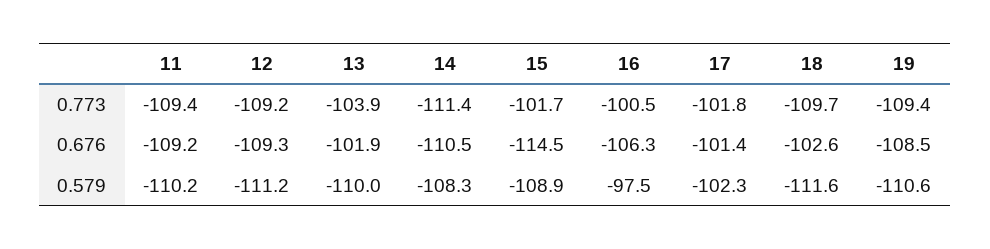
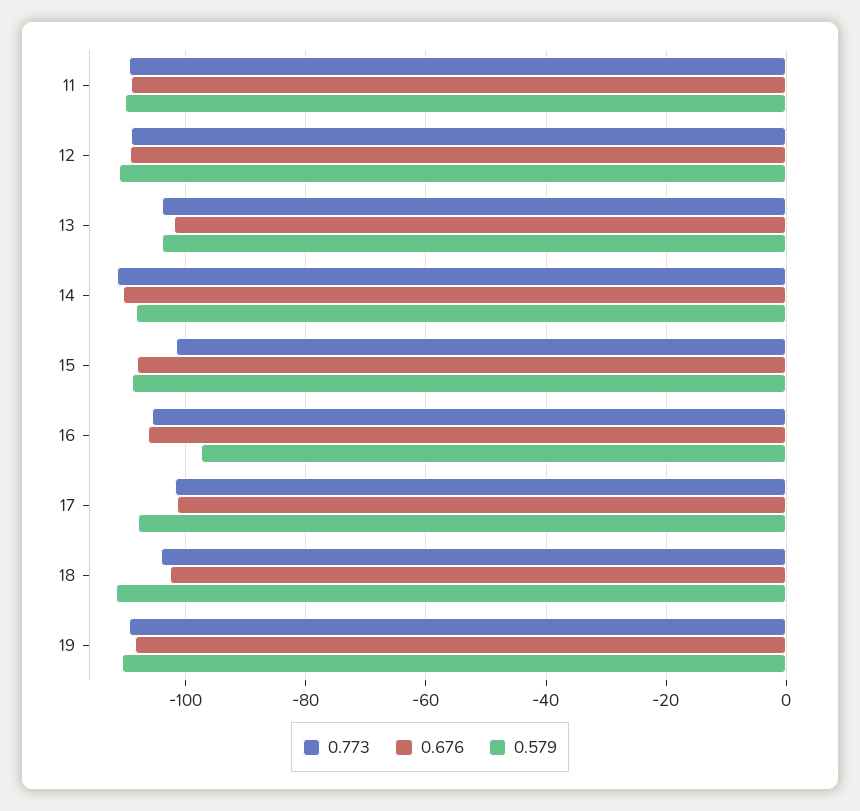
0.773, 16: -100.5 -> -106
0.773, 18: -109.7 -> -104
0.676, 15: -114.5 -> -108
0.579, 13: -110 -> -104
0.579, 17: -102.3 -> -108

